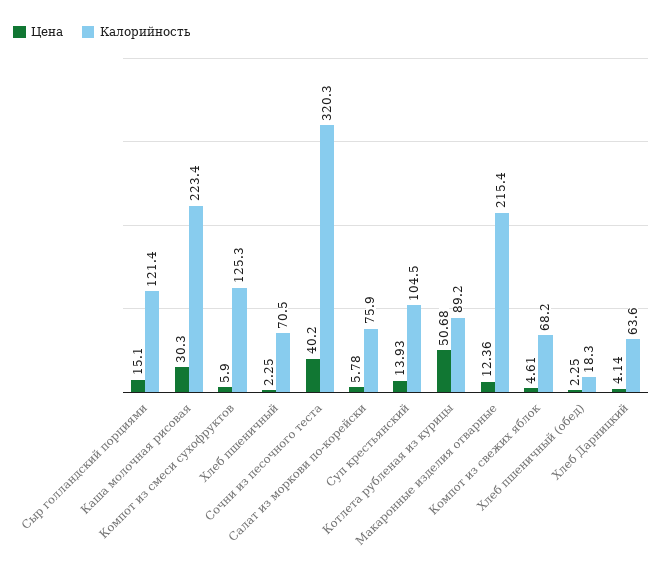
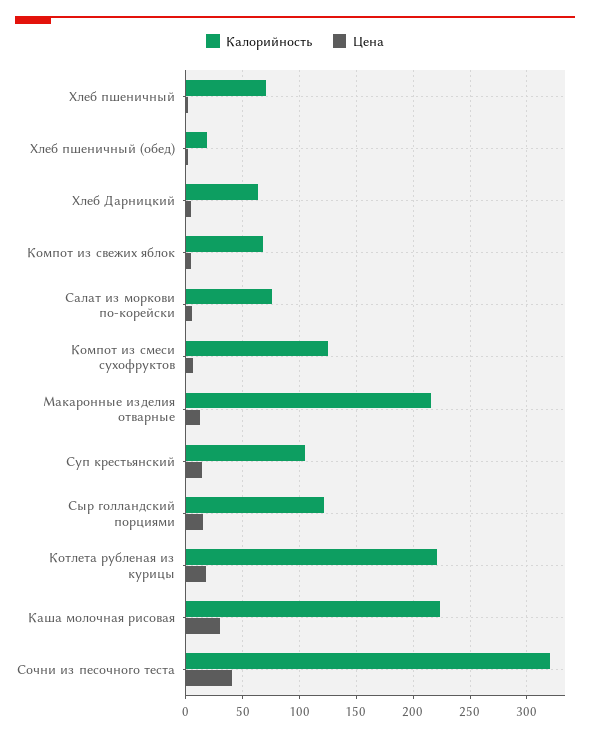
Цена, Котлета рубленая из курицы: 50.68 -> 20
Калорийность, Котлета рубленая из курицы: 89.2 -> 220

